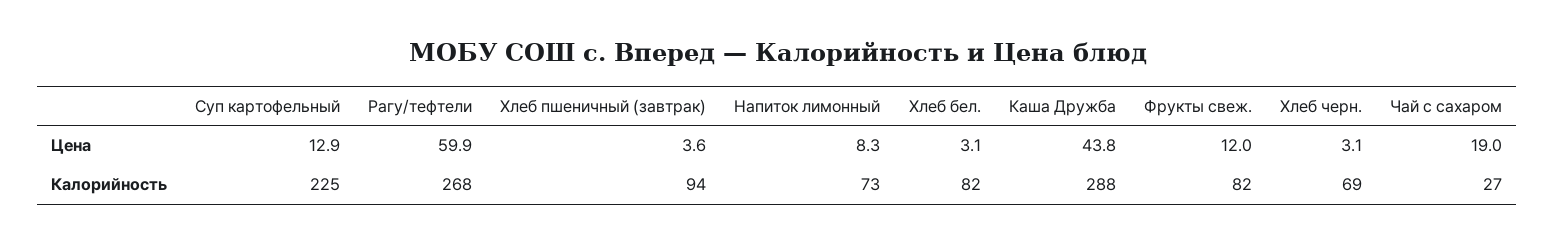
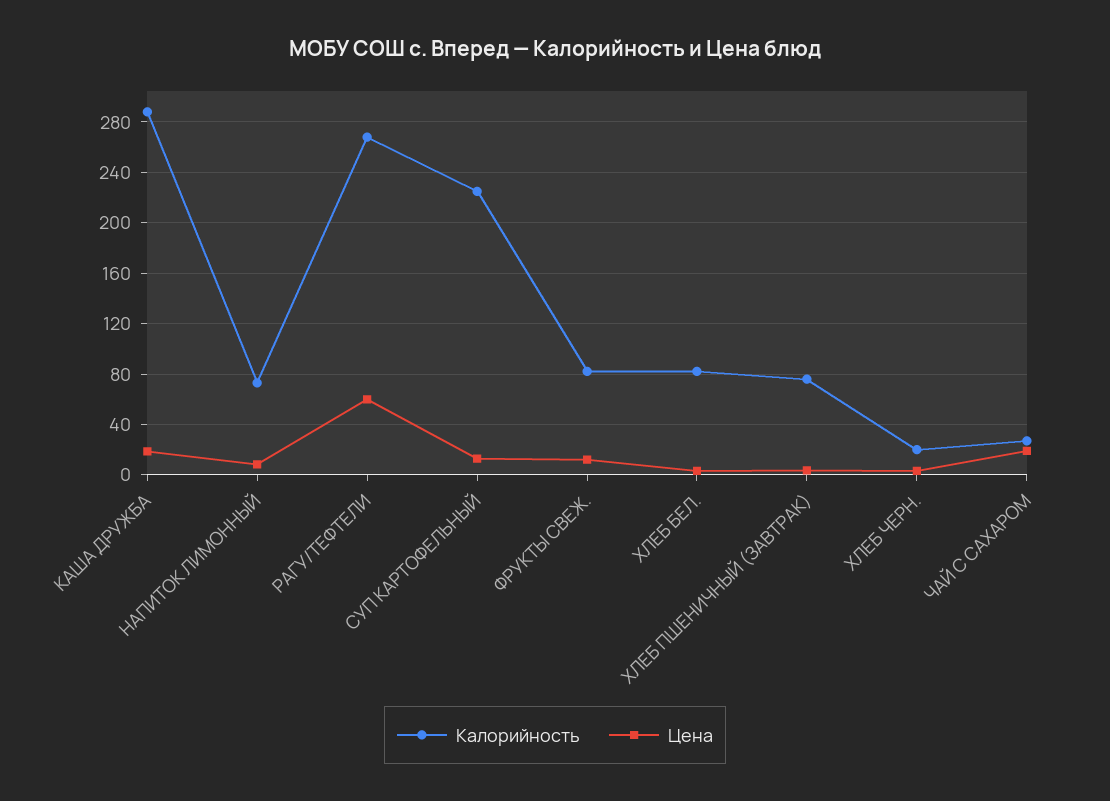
Цена, Каша Дружба: 43.8 -> 20
Калорийность, Хлеб пшеничный (завтрак): 94 -> 75
Калорийность, Хлеб черн.: 69 -> 20

